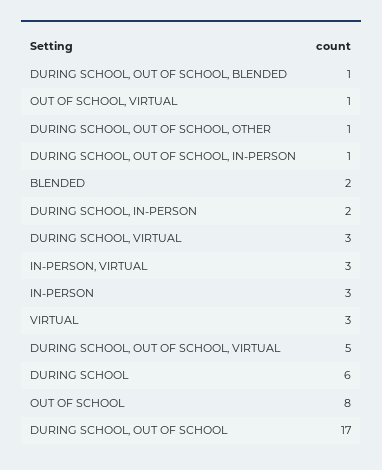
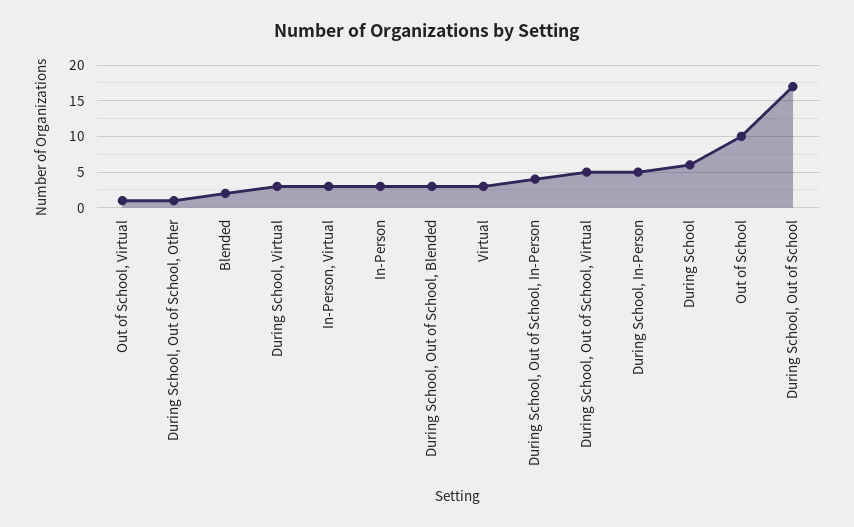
DURING SCHOOL, OUT OF SCHOOL, BLENDED: 1 -> 3
DURING SCHOOL, OUT OF SCHOOL, IN-PERSON: 1 -> 4
DURING SCHOOL, IN-PERSON: 2 -> 5
OUT OF SCHOOL: 8 -> 10

